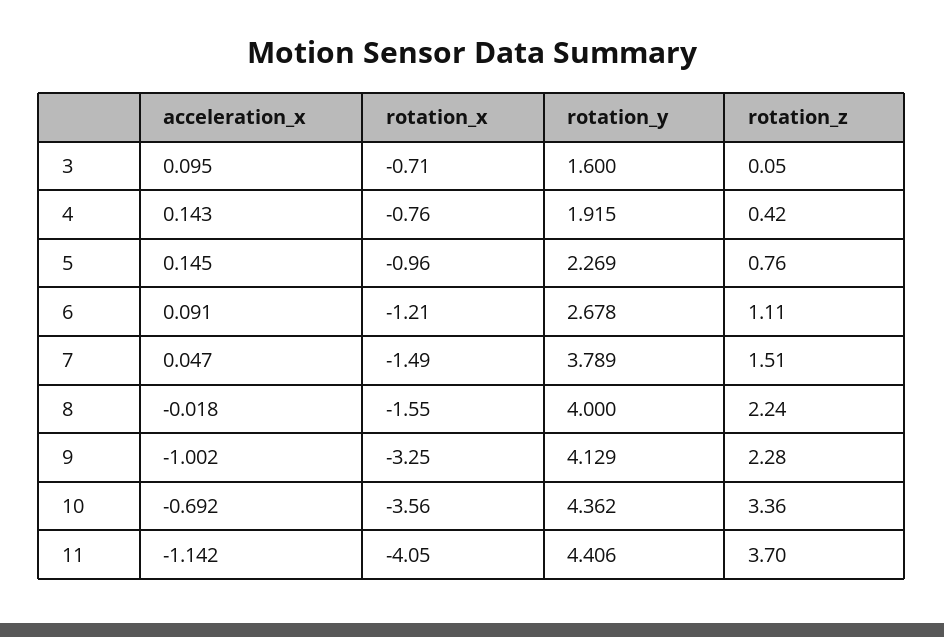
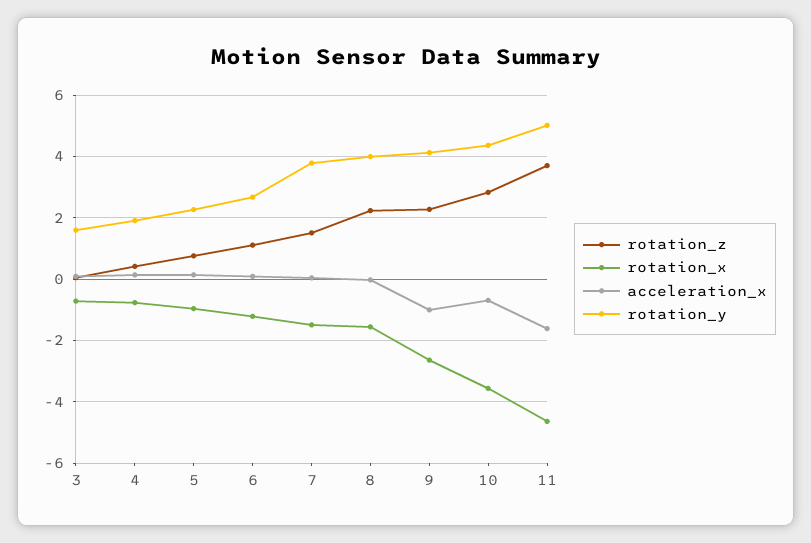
rotation_x, 9: -3.25 -> -2.6
rotation_z, 10: 3.36 -> 2.8
acceleration_x, 11: -1.142 -> -1.6
rotation_x, 11: -4.05 -> -4.6
rotation_y, 11: 4.406 -> 5

